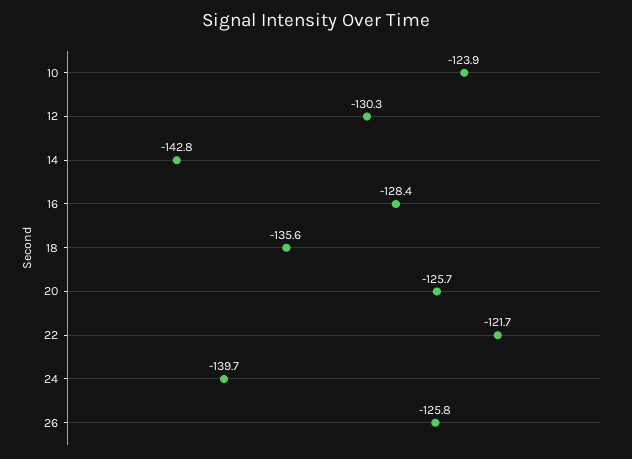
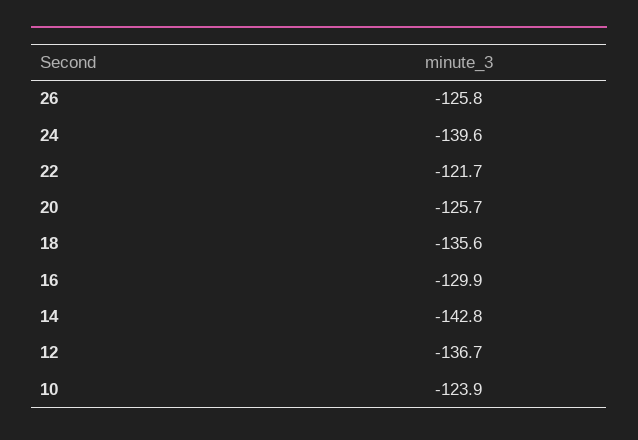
12: -130.3 -> -136.7
16: -128.4 -> -129.9
24: -139.7 -> -139.6

